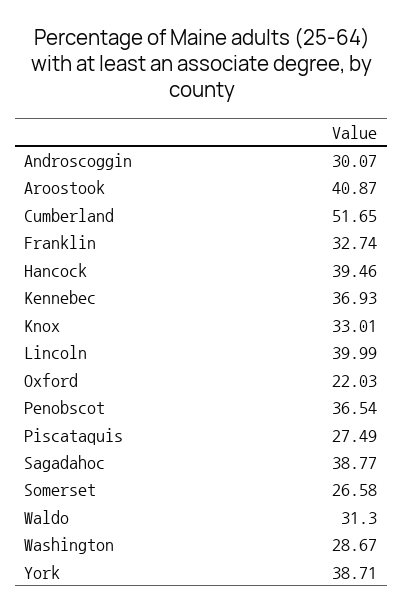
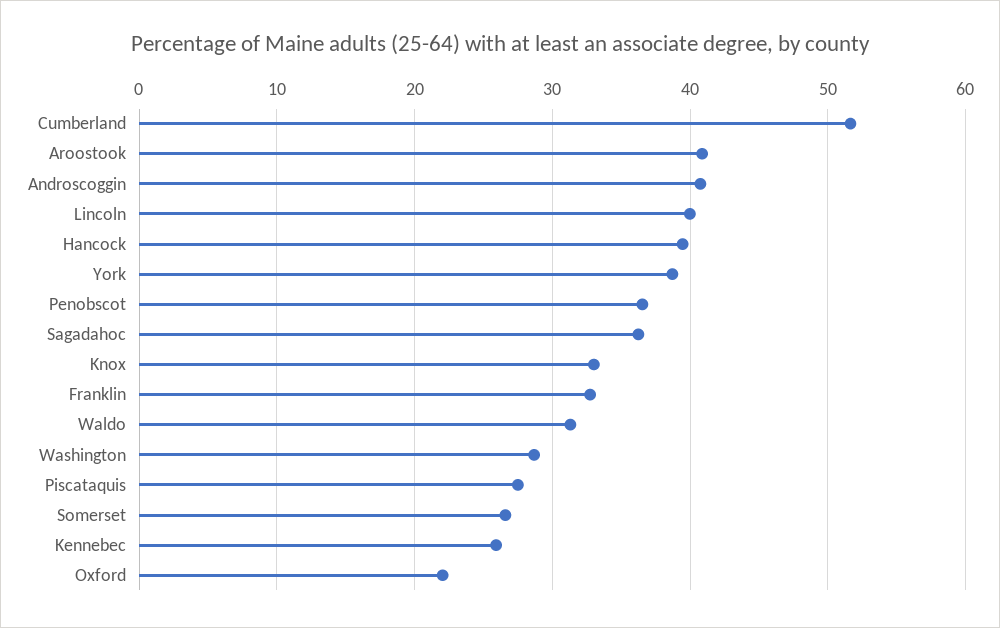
Androscoggin: 30.07 -> 41
Kennebec: 36.93 -> 26
Sagadahoc: 38.77 -> 36

